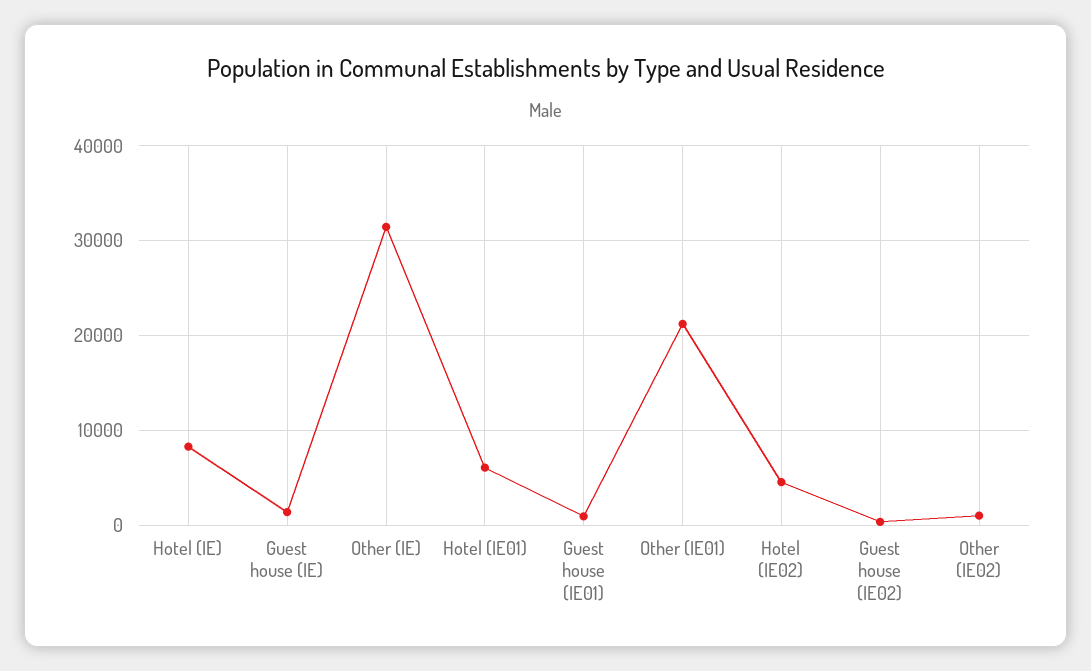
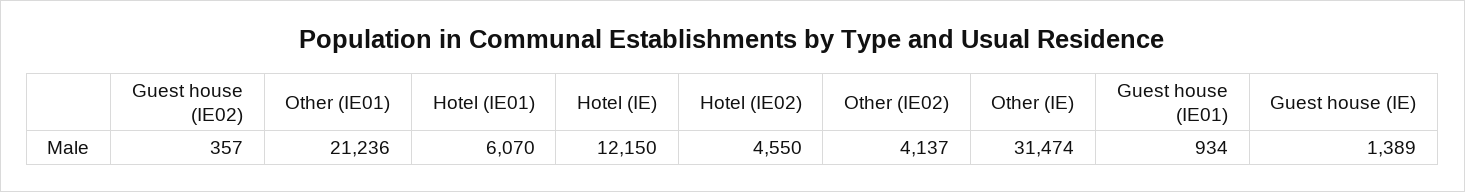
Hotel (IE): 8000 -> 12150
Other (IE02): 1000 -> 4137

